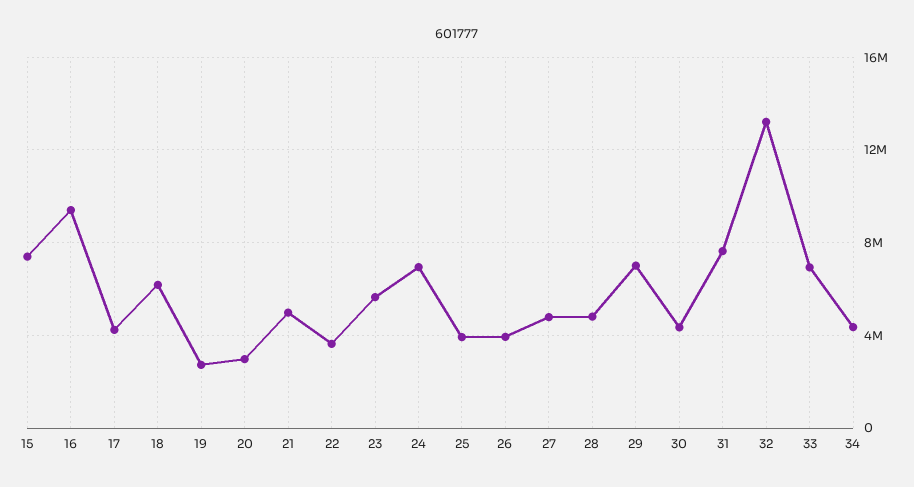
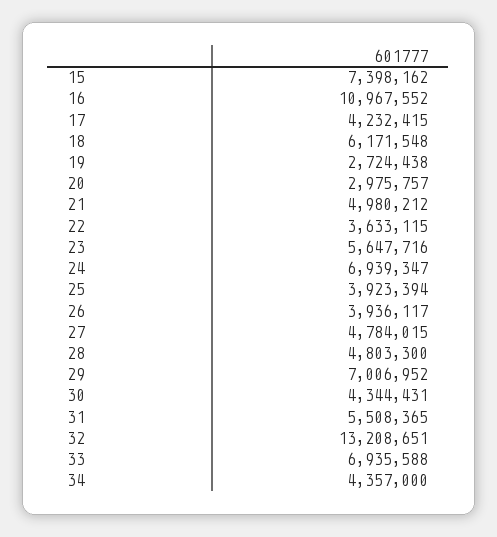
16: 9500000 -> 10967552
31: 7500000 -> 5508365

